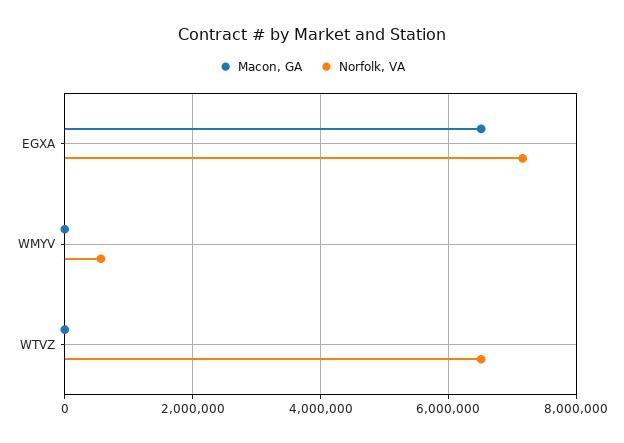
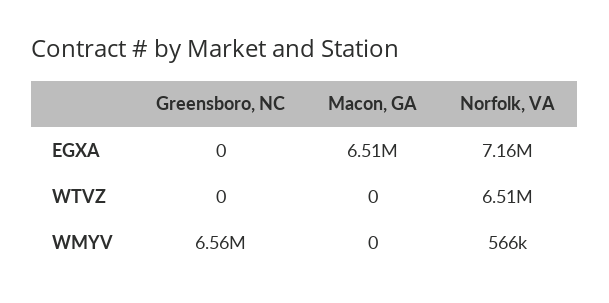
Greensboro, NC, EGXA: none -> 0
Greensboro, NC, WTVZ: none -> 0
Greensboro, NC, WMYV: none -> 6560000

